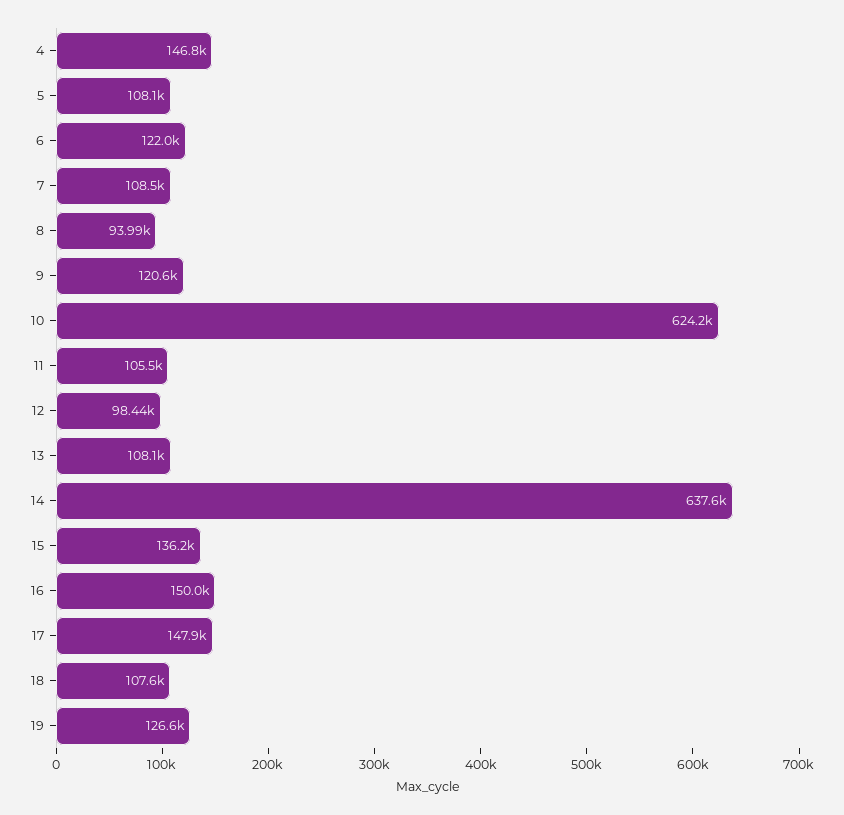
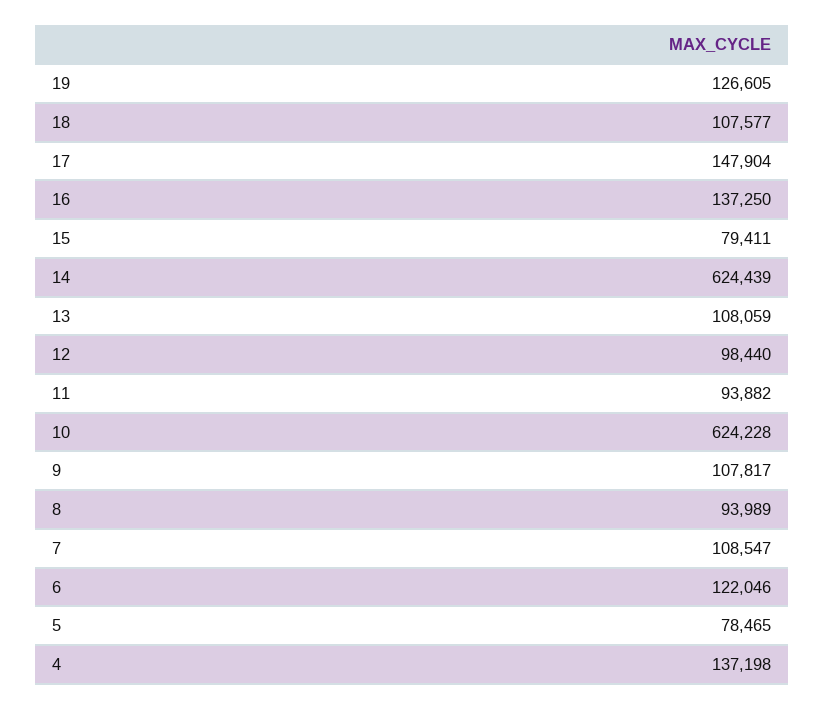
4: 146800 -> 137198
5: 108100 -> 78465
9: 120600 -> 107817
11: 105500 -> 93882
14: 637600 -> 624439
15: 136200 -> 79411
16: 150000 -> 137250

